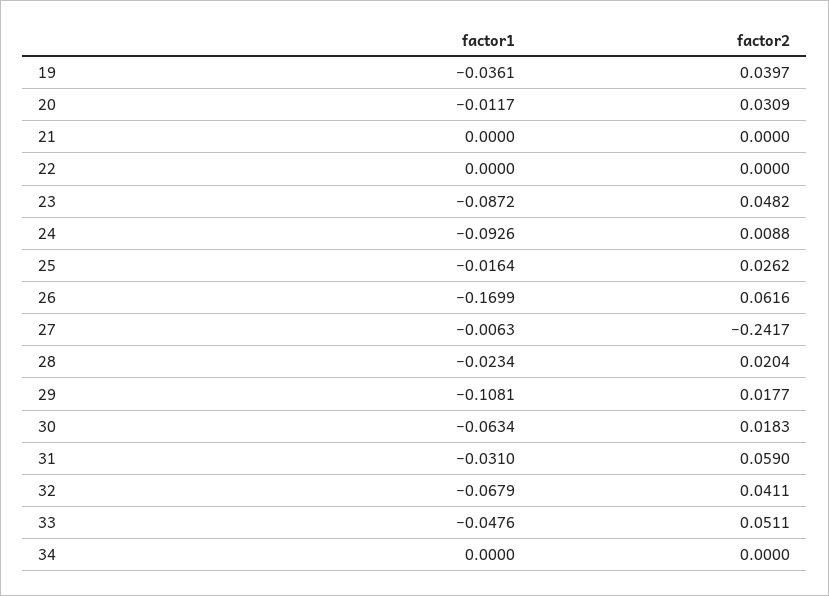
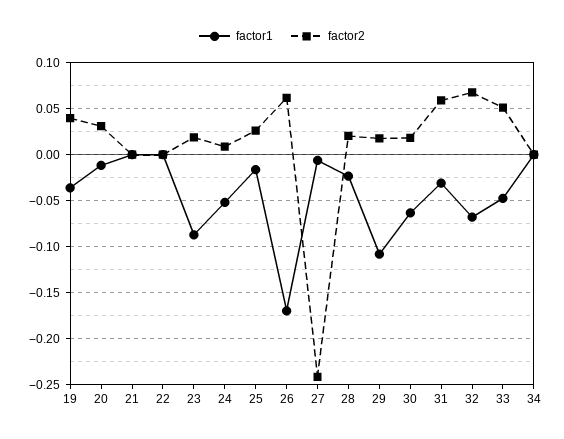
factor2, 23: 0.0482 -> 0.02
factor1, 24: -0.0926 -> -0.05
factor2, 32: 0.0411 -> 0.07

